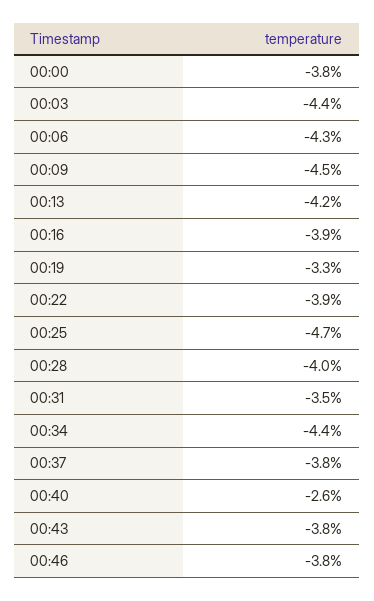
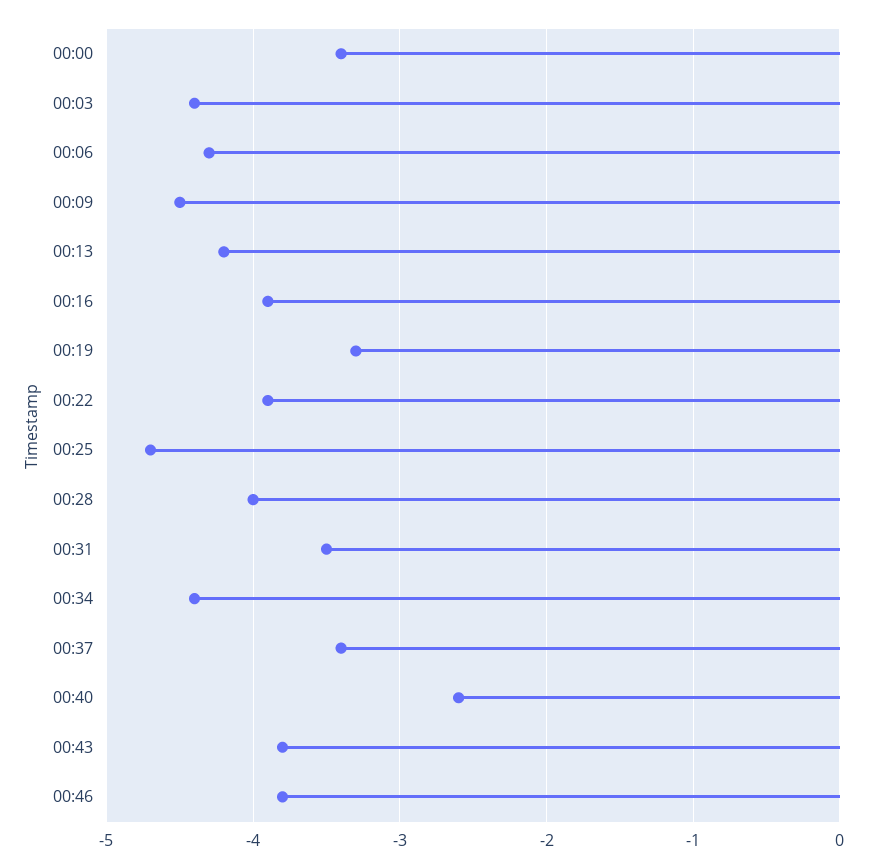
00:00: -3.8 -> -3.4
00:37: -3.8 -> -3.4

